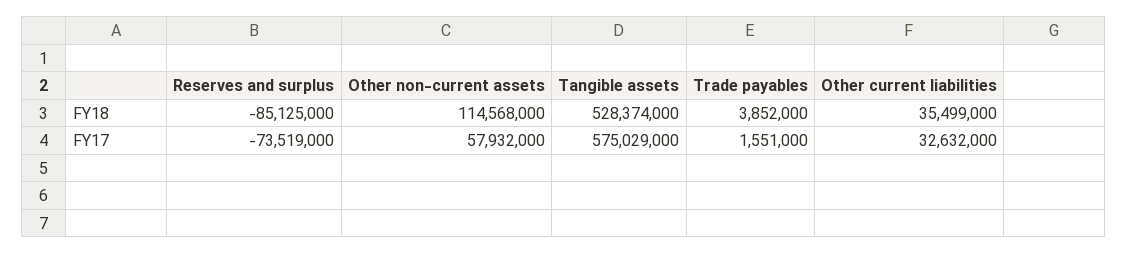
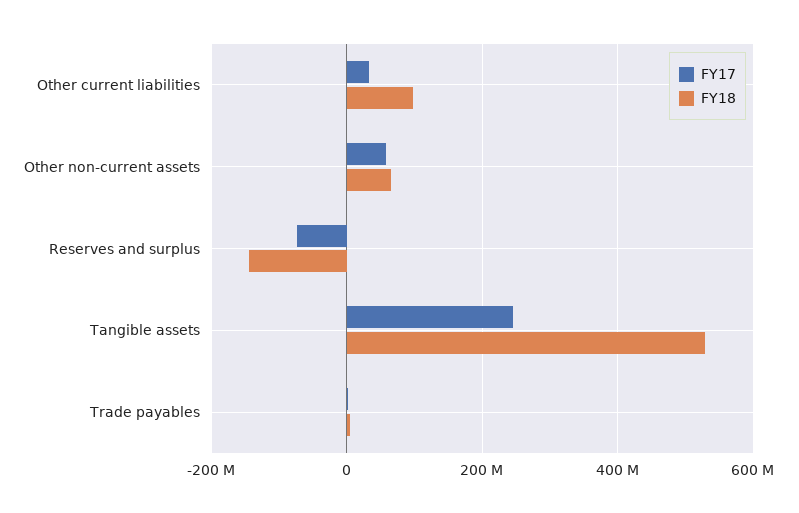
FY18, Reserves and surplus: -85125000 -> -140000000
FY18, Other non-current assets: 114568000 -> 60000000
FY18, Other current liabilities: 35499000 -> 100000000
FY17, Tangible assets: 575029000 -> 240000000

